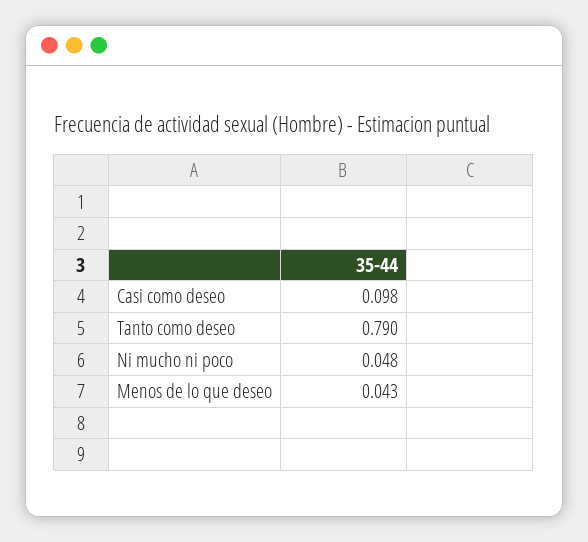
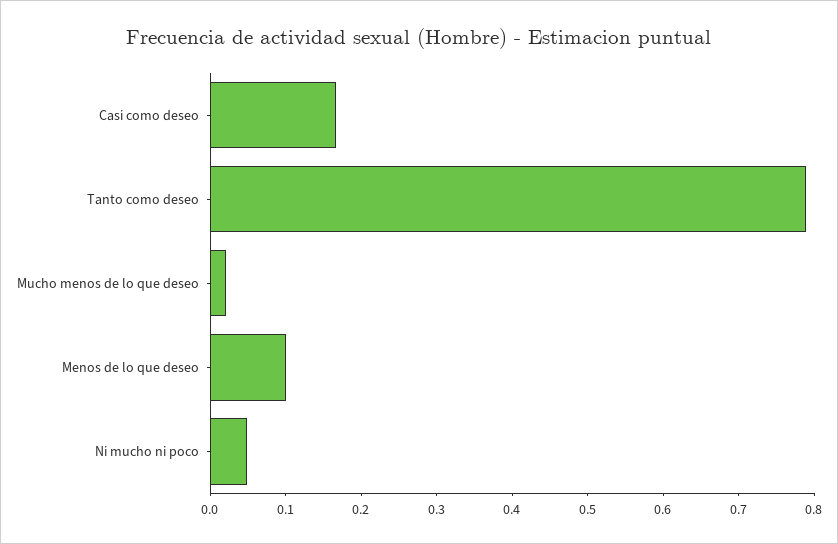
Casi como deseo: 0.098 -> 0.16
Menos de lo que deseo: 0.043 -> 0.1
Mucho menos de lo que deseo: none -> 0.02

